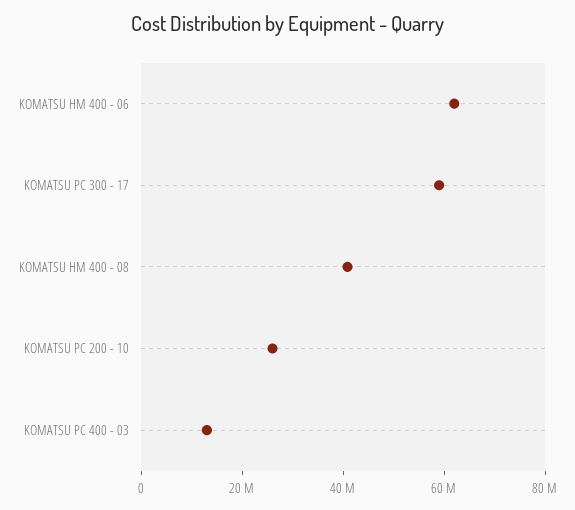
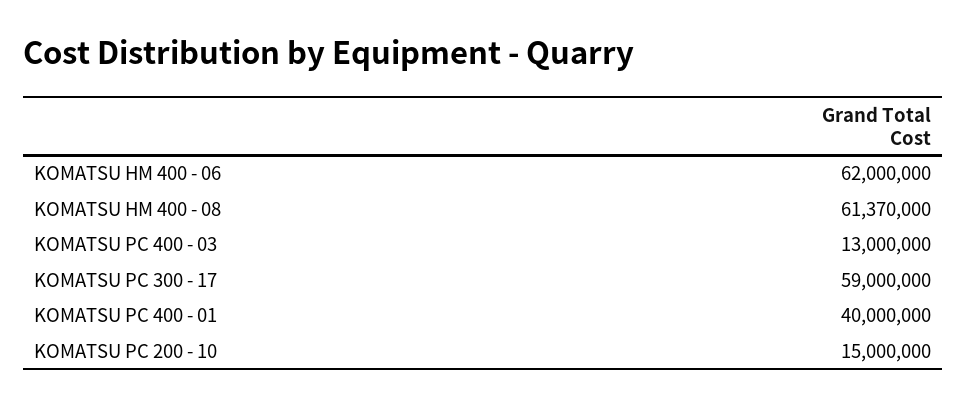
KOMATSU HM 400 - 08: 40000000 -> 61370000
KOMATSU PC 200 - 10: 25000000 -> 15000000
KOMATSU PC 400 - 01: none -> 40000000

